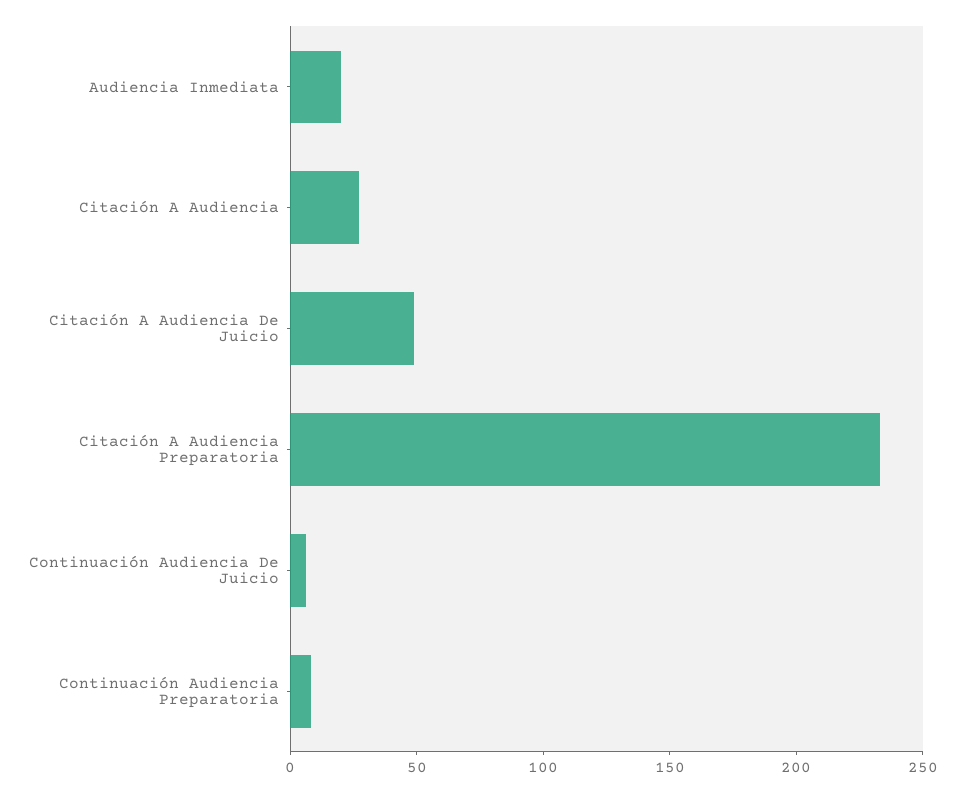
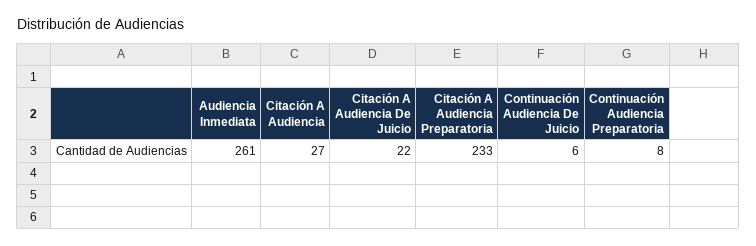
Audiencia Inmediata: 20 -> 261
Citación A Audiencia De Juicio: 50 -> 22

